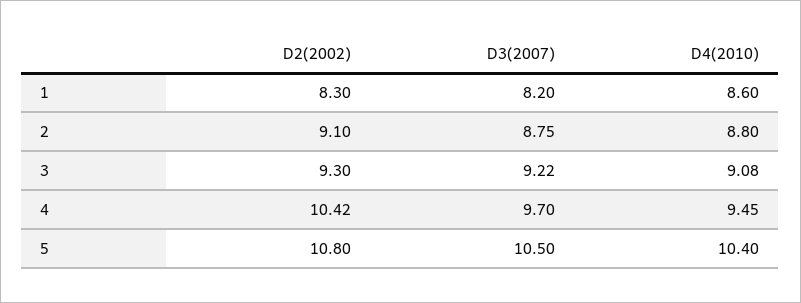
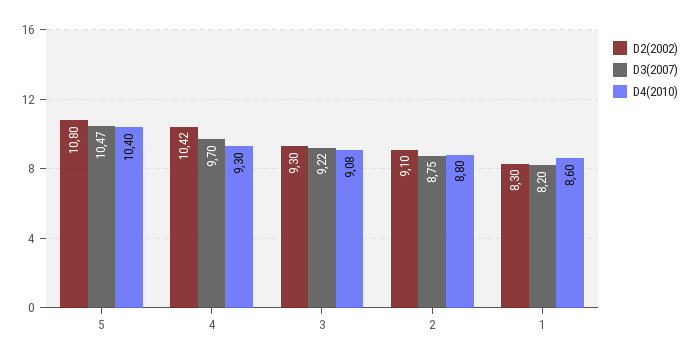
D4(2010), 4: 9.45 -> 9.3
D3(2007), 5: 10.5 -> 10.47

